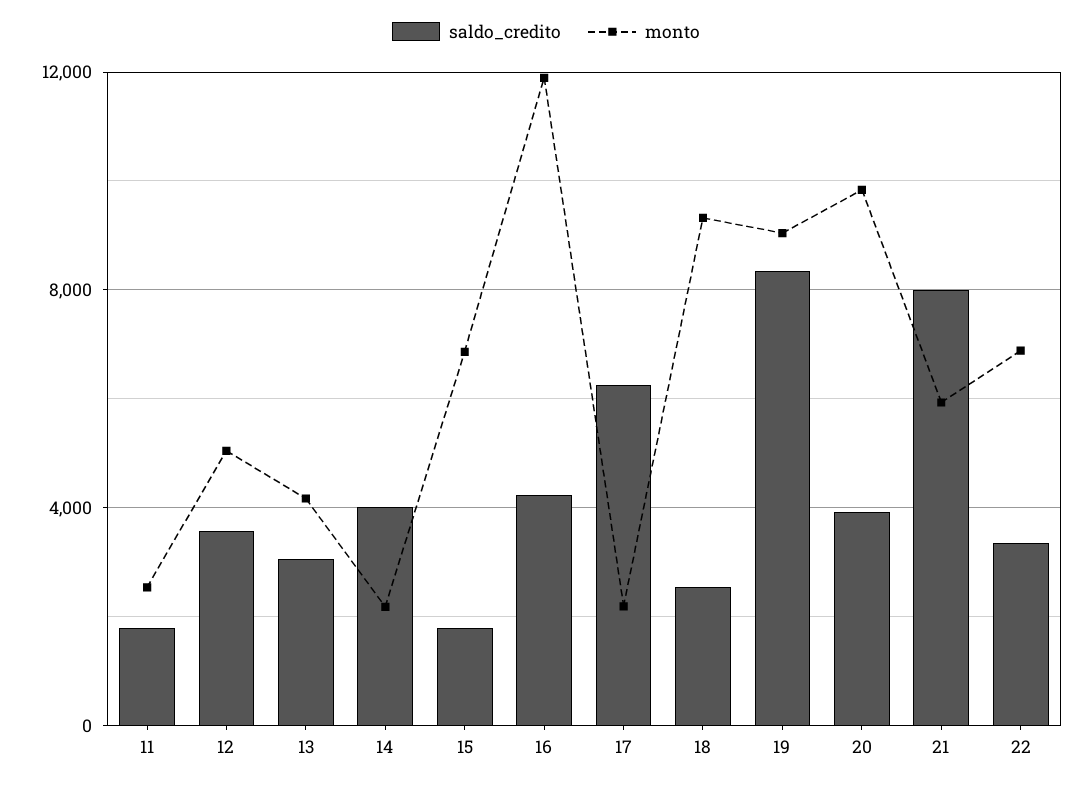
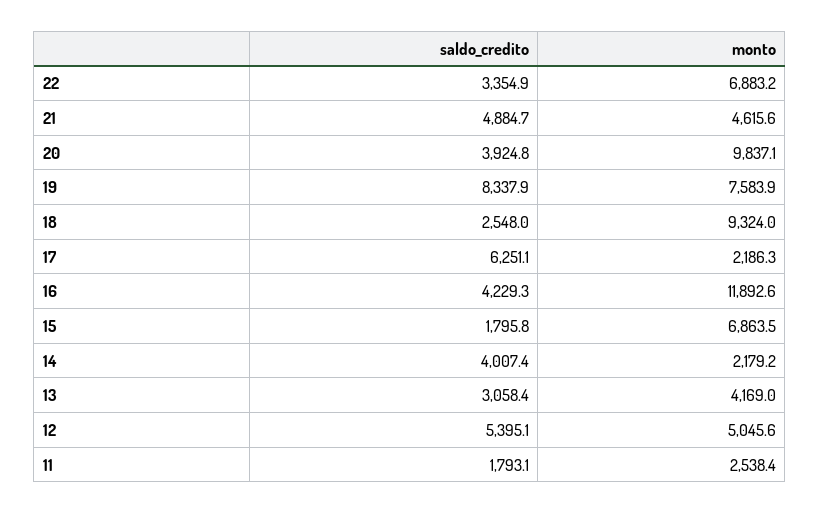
saldo_credito, 12: 3500 -> 5395.1
monto, 19: 9000 -> 7583.9
saldo_credito, 21: 8000 -> 4884.7
monto, 21: 6000 -> 4615.6

